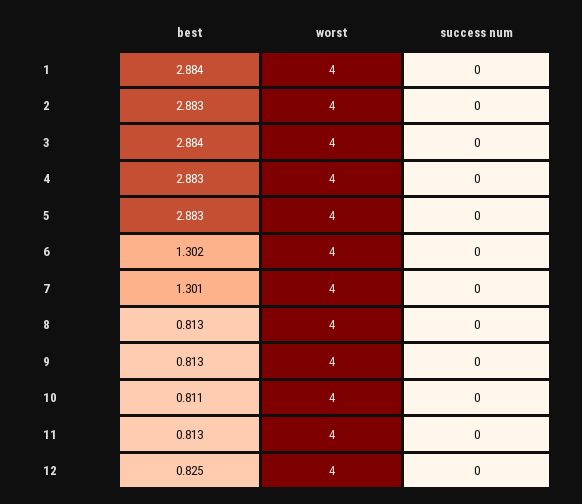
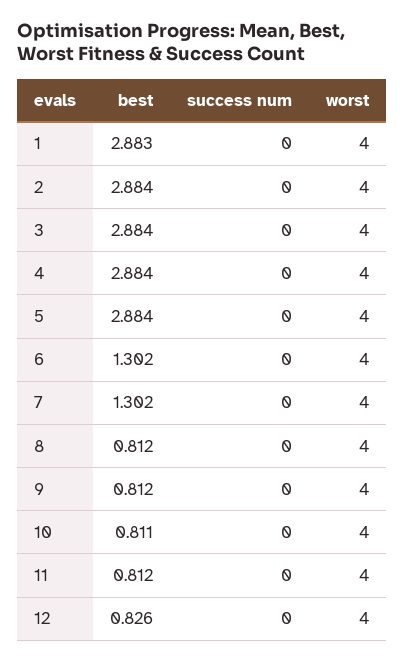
best, 1: 2.884 -> 2.883
best, 2: 2.883 -> 2.884
best, 4: 2.883 -> 2.884
best, 5: 2.883 -> 2.884
best, 7: 1.301 -> 1.302
best, 8: 0.813 -> 0.812
best, 9: 0.813 -> 0.812
best, 11: 0.813 -> 0.812
best, 12: 0.825 -> 0.826

